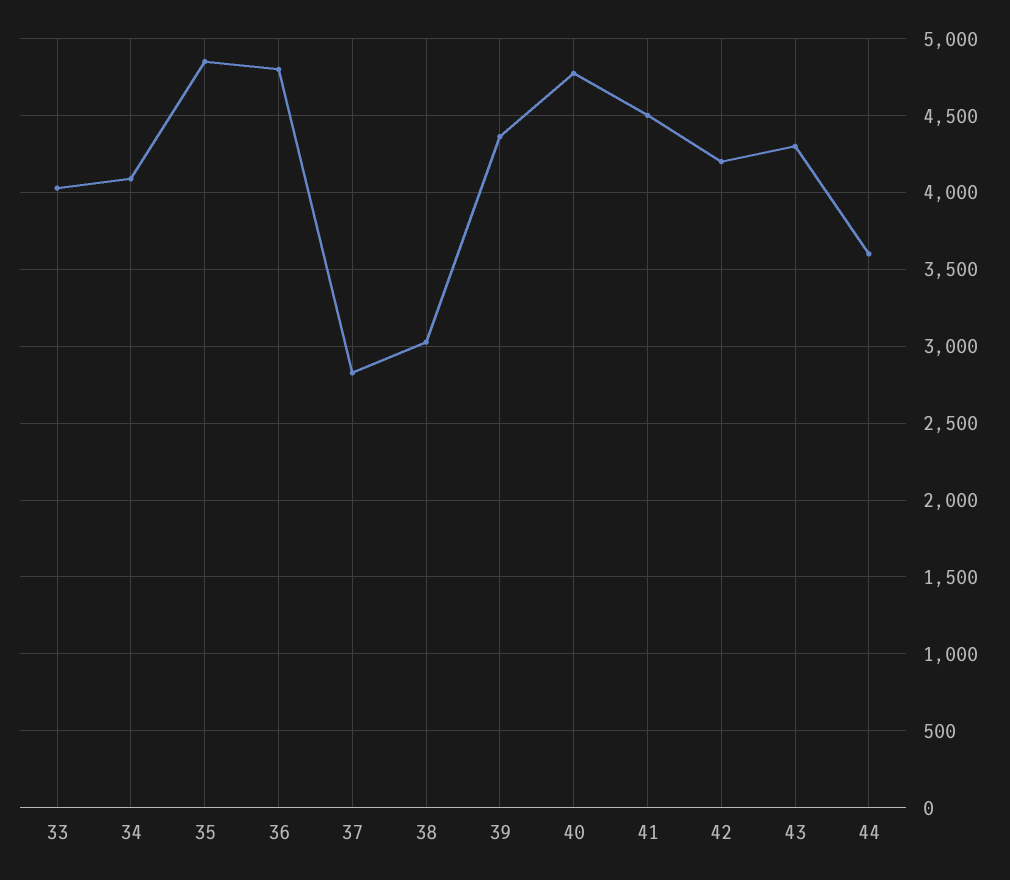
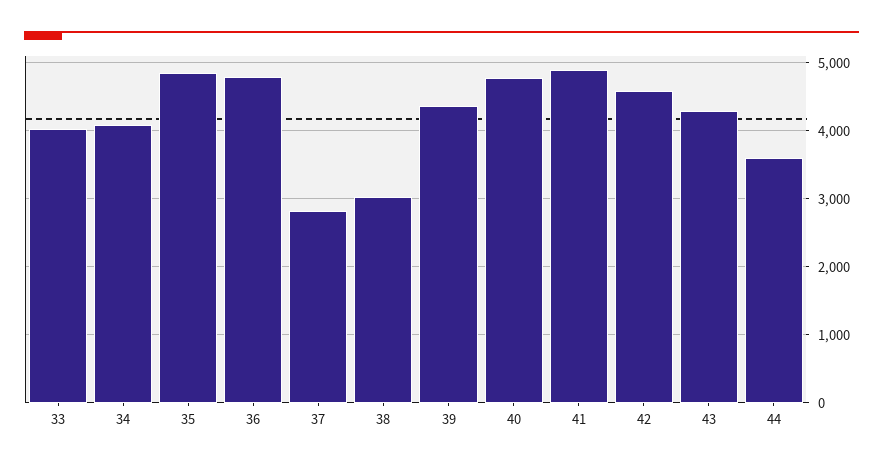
41: 4500 -> 4900
42: 4200 -> 4600

